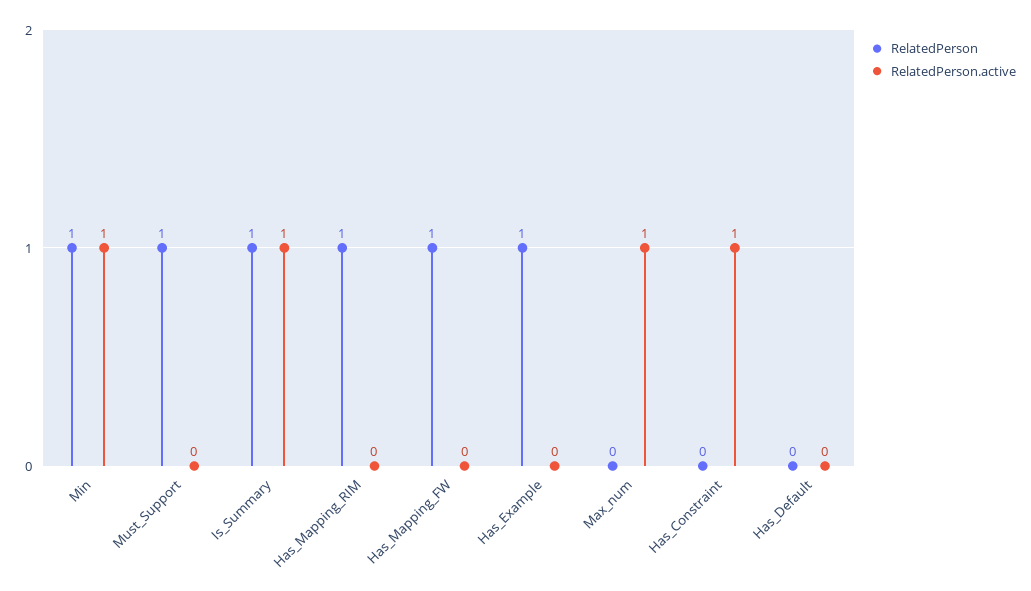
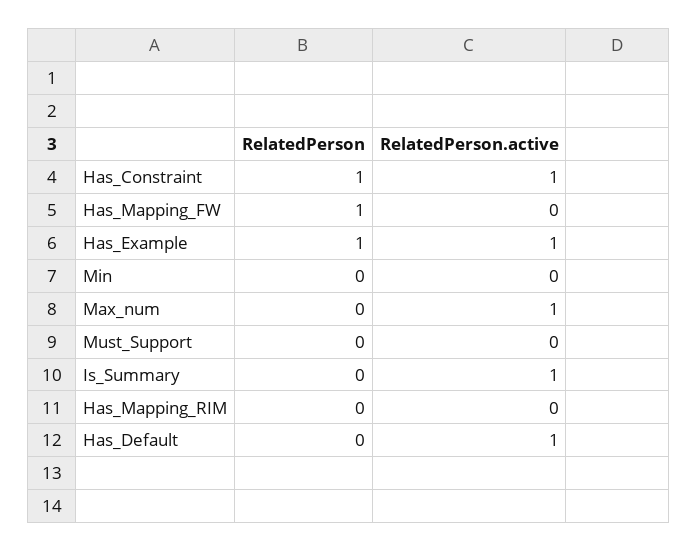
RelatedPerson, Min: 1 -> 0
RelatedPerson.active, Min: 1 -> 0
RelatedPerson, Must_Support: 1 -> 0
RelatedPerson, Is_Summary: 1 -> 0
RelatedPerson, Has_Mapping_RIM: 1 -> 0
RelatedPerson.active, Has_Example: 0 -> 1
RelatedPerson, Has_Constraint: 0 -> 1
RelatedPerson.active, Has_Default: 0 -> 1

